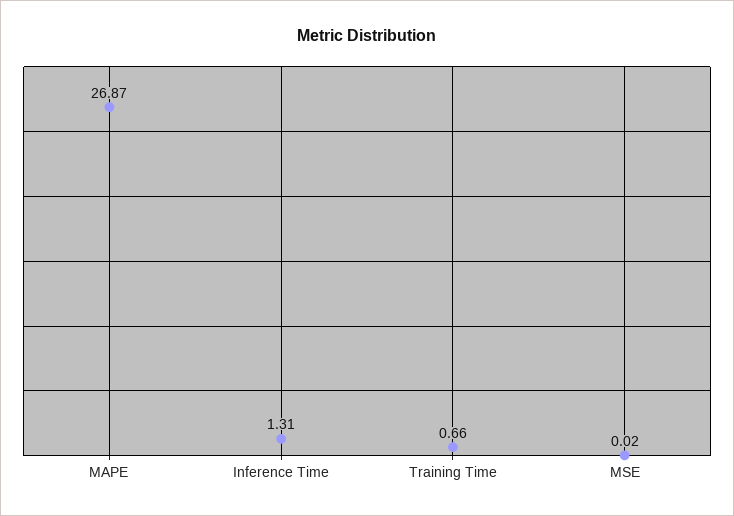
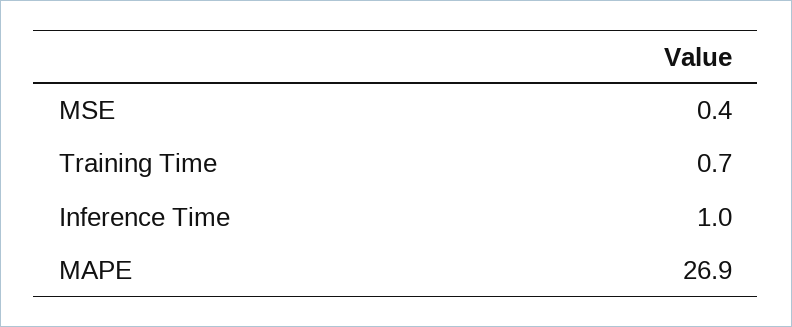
Inference Time: 1.31 -> 1
MSE: 0.02 -> 0.4

